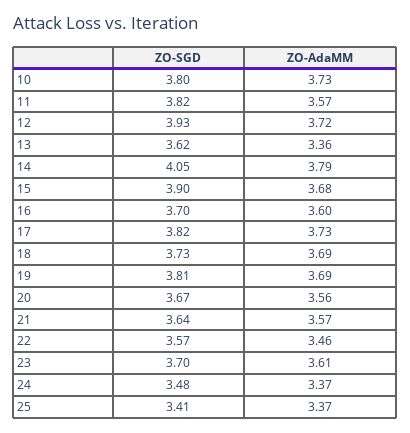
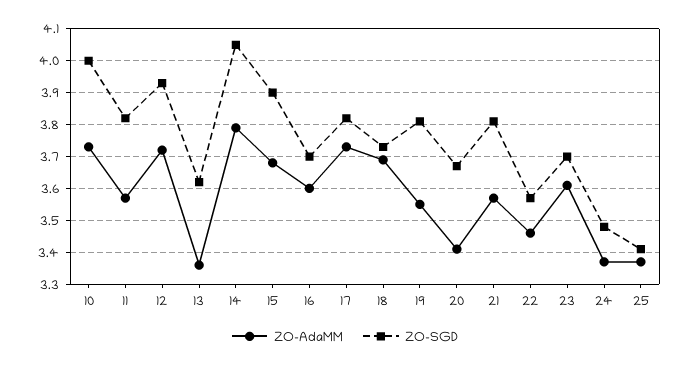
ZO-SGD, 10: 3.8 -> 4
ZO-AdaMM, 19: 3.69 -> 3.55
ZO-AdaMM, 20: 3.56 -> 3.4
ZO-SGD, 21: 3.64 -> 3.8

